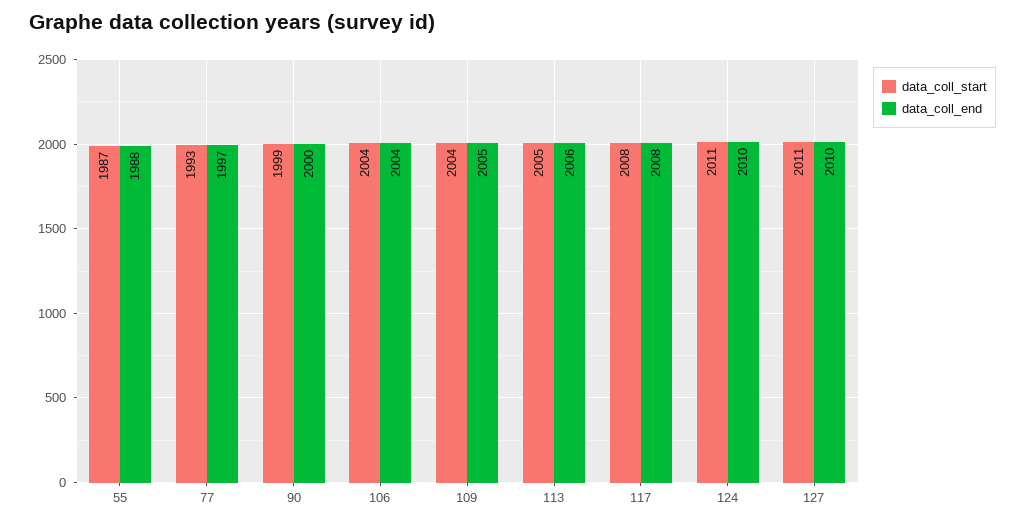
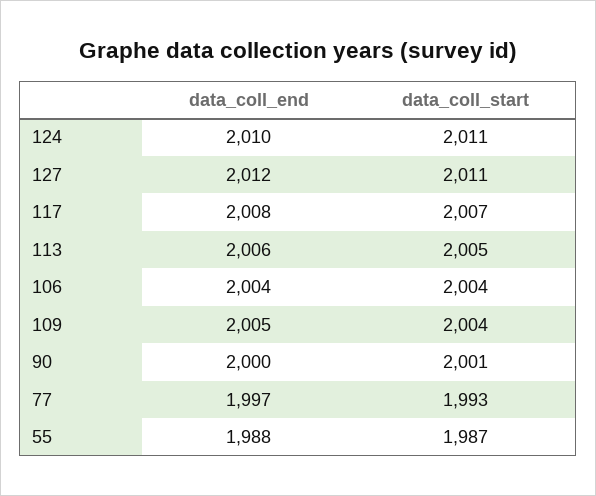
data_coll_start, 90: 1999 -> 2001
data_coll_start, 117: 2008 -> 2007
data_coll_end, 127: 2010 -> 2012

